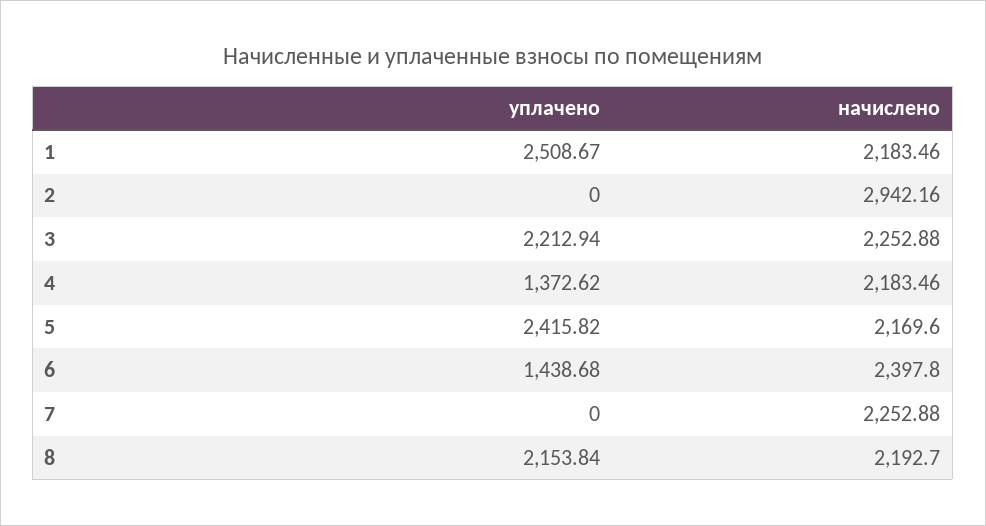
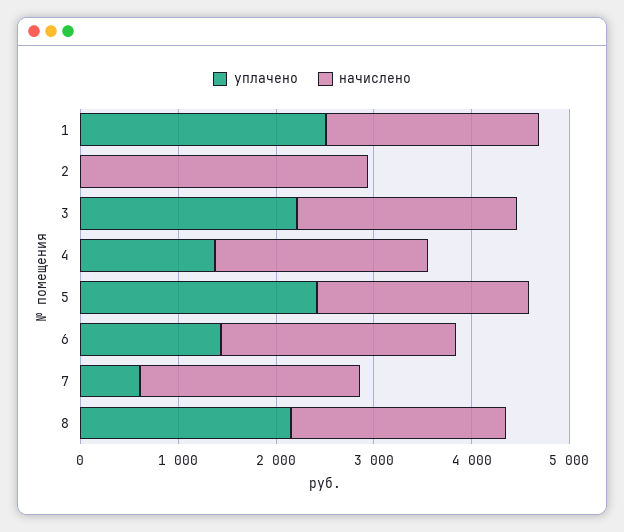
уплачено, 7: 0 -> 600

